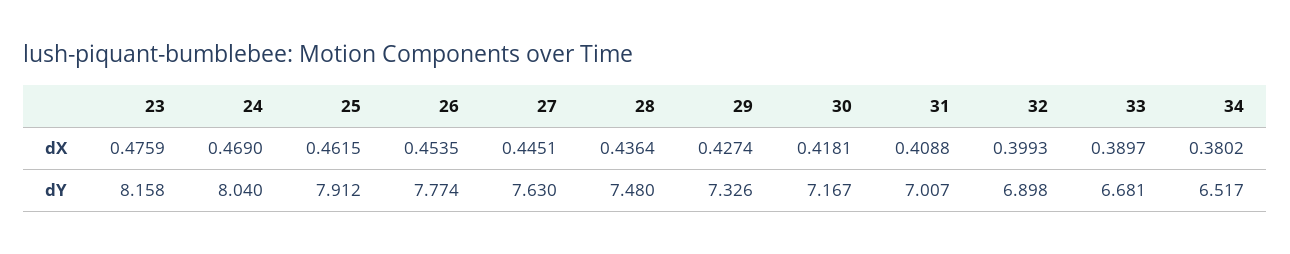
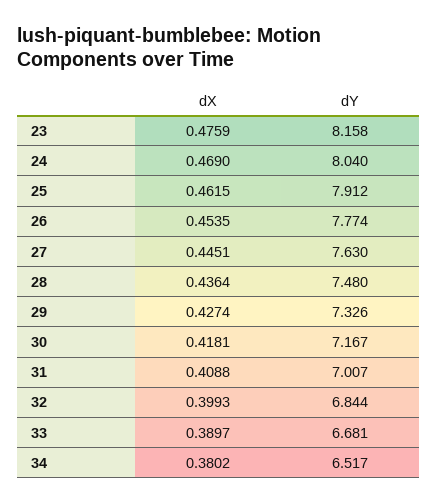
32, dY: 6.898 -> 6.844

